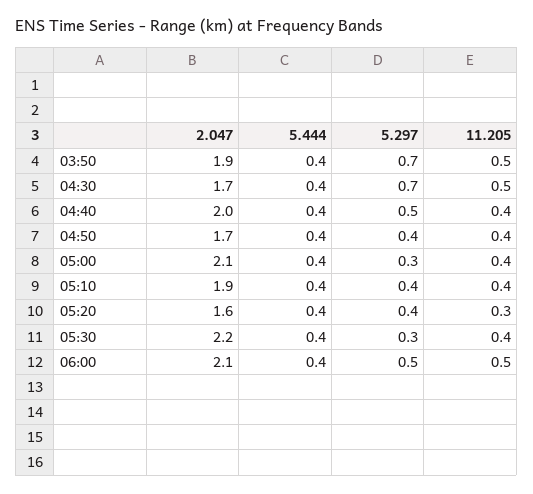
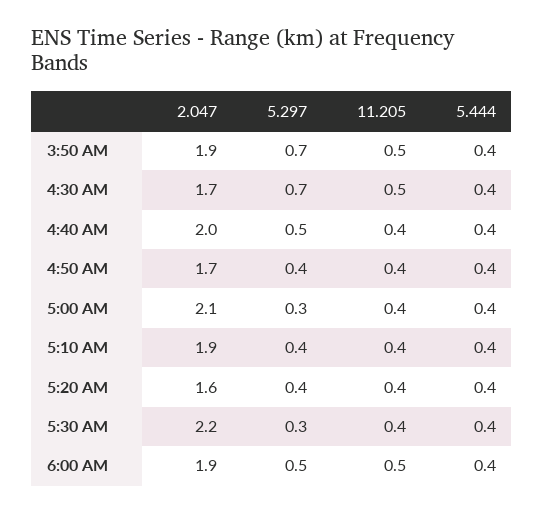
11.205, 05:20: 0.3 -> 0.4
2.047, 06:00: 2.1 -> 1.9

